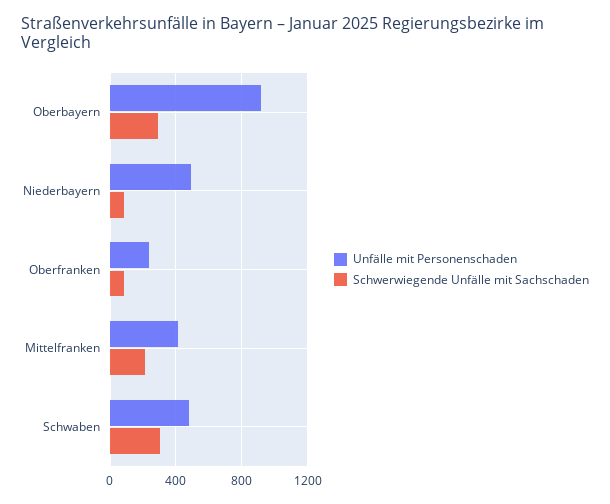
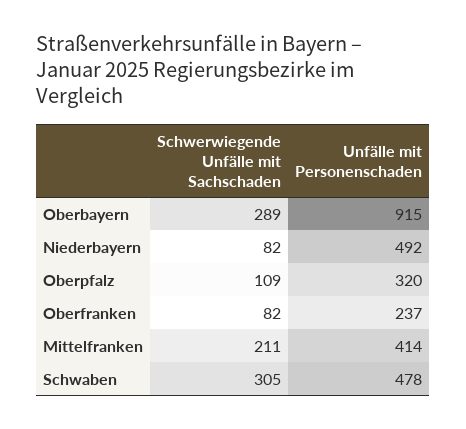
Schwerwiegende Unfälle mit Sachschaden, Oberpfalz: none -> 109
Unfälle mit Personenschaden, Oberpfalz: none -> 320

